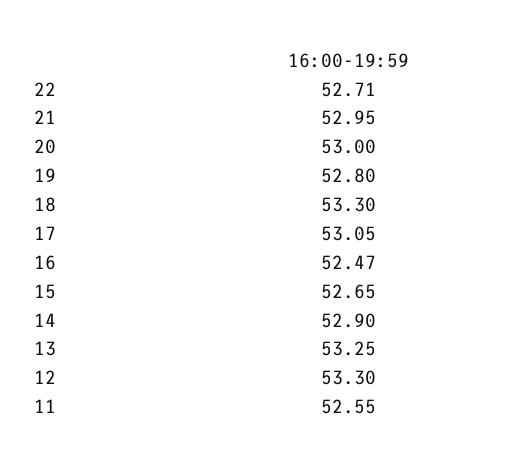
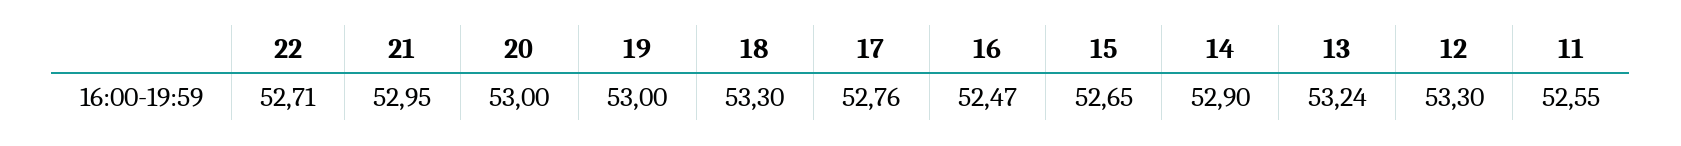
19: 52.8 -> 53
17: 53.05 -> 52.76
13: 53.25 -> 53.24

